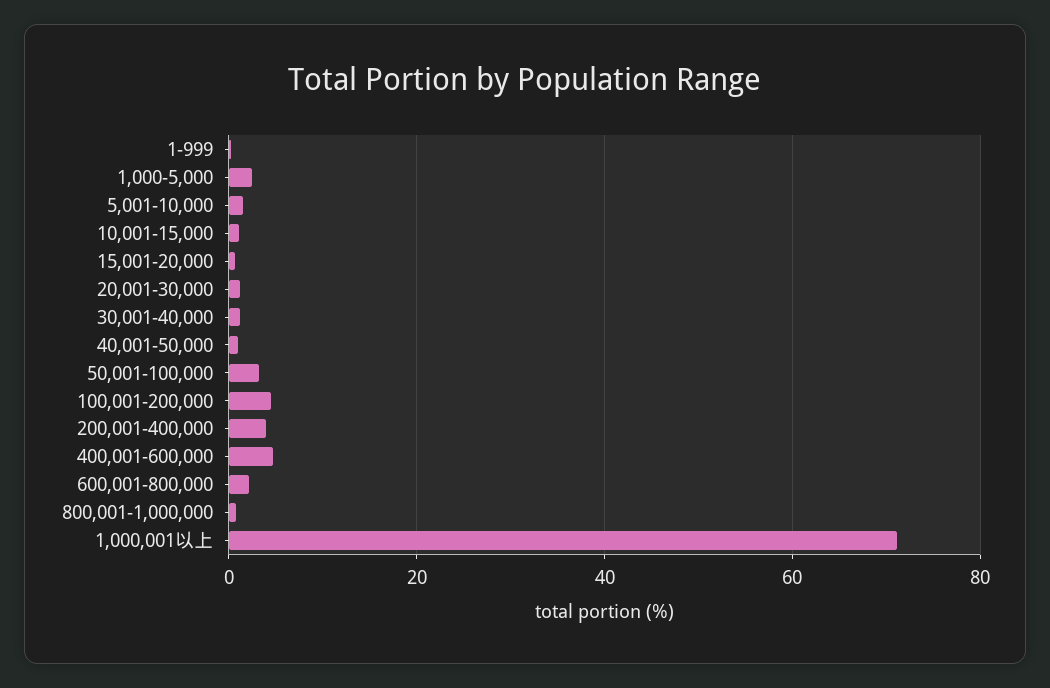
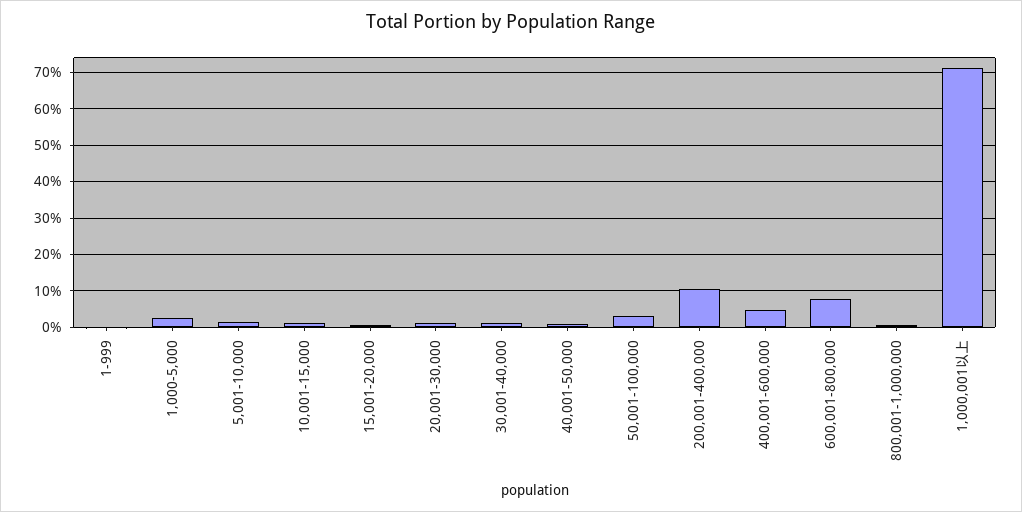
100,001-200,000: 4 -> none
200,001-400,000: 4 -> 10
600,001-800,000: 2 -> 8

